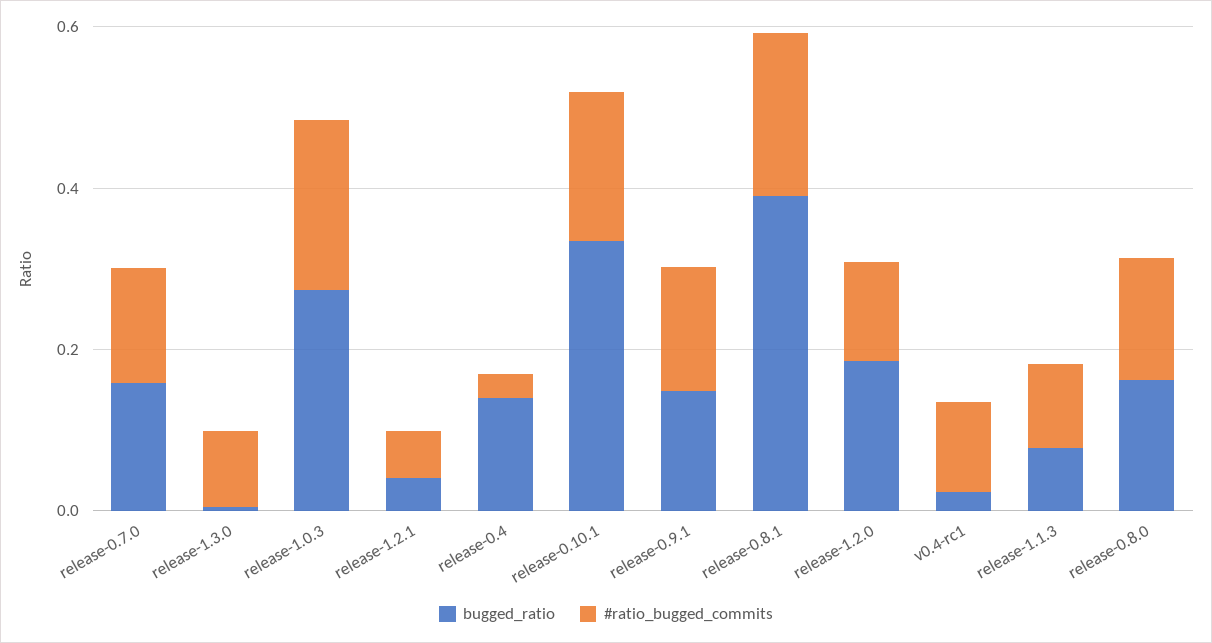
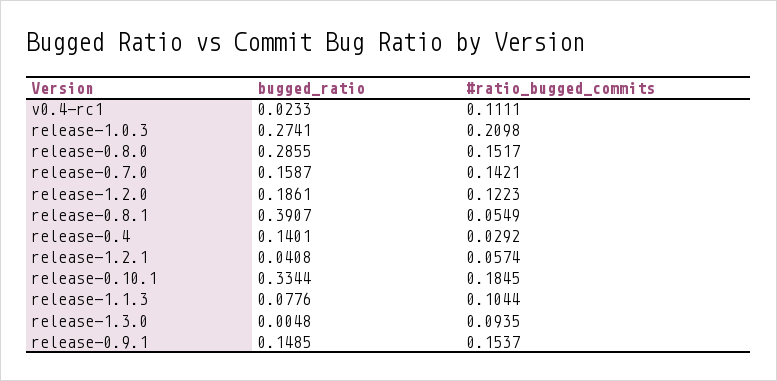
#ratio_bugged_commits, release-0.8.1: 0.2 -> 0.0549
bugged_ratio, release-0.8.0: 0.15 -> 0.2855

